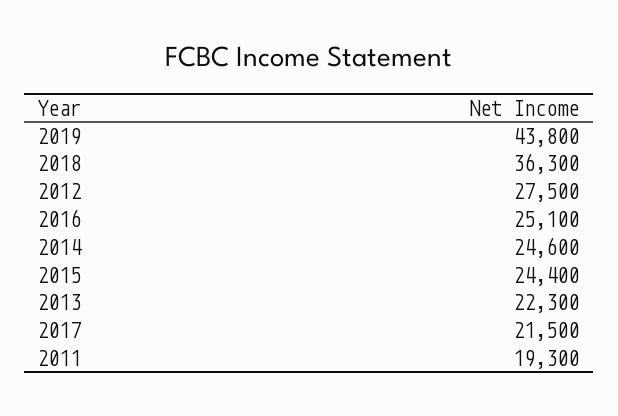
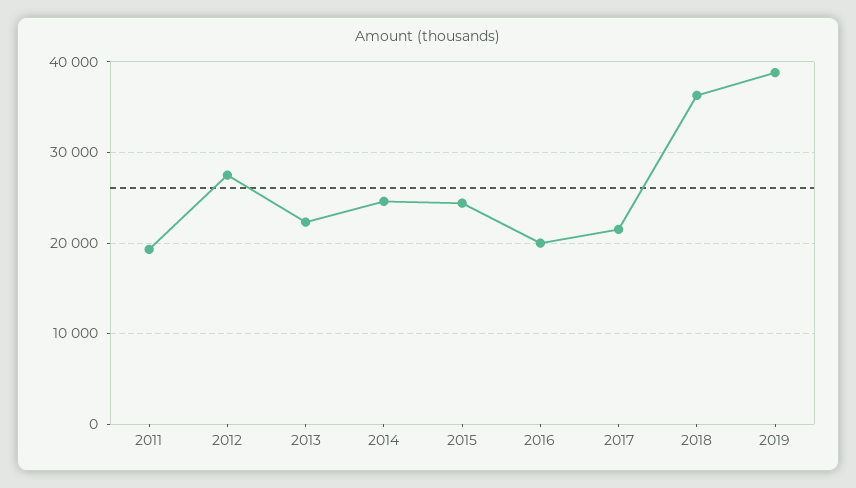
2019: 43800 -> 39000
2016: 25100 -> 20000

